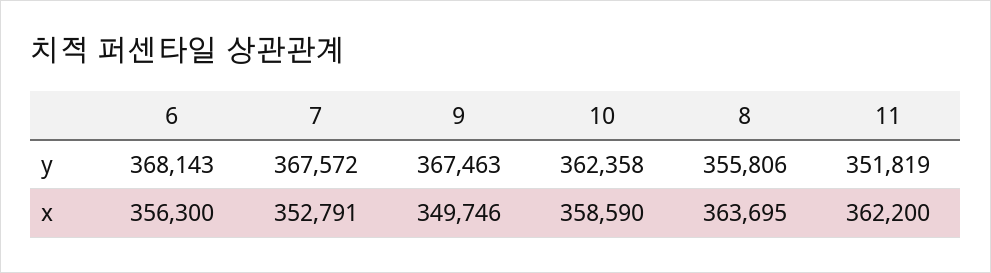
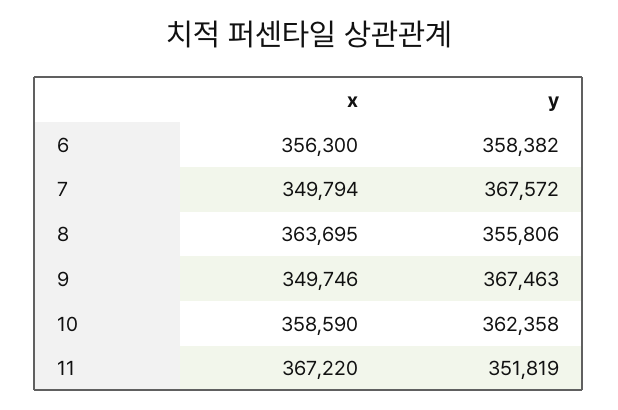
6, y: 368143 -> 358382
7, x: 352791 -> 349794
11, x: 362200 -> 367220

